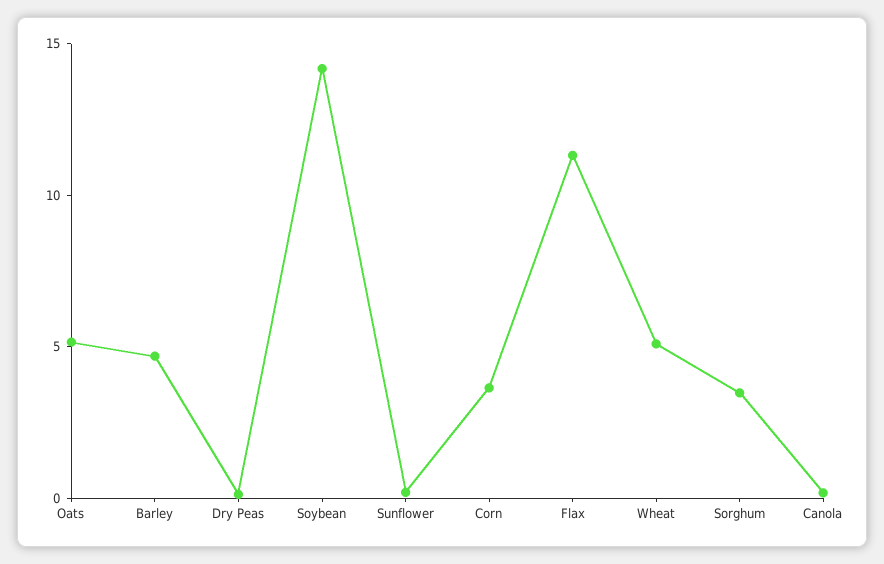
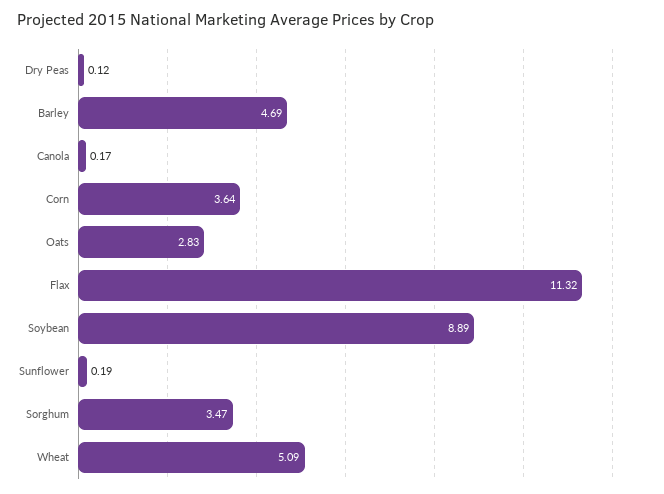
Oats: 5 -> 2.83
Soybean: 14 -> 8.89

